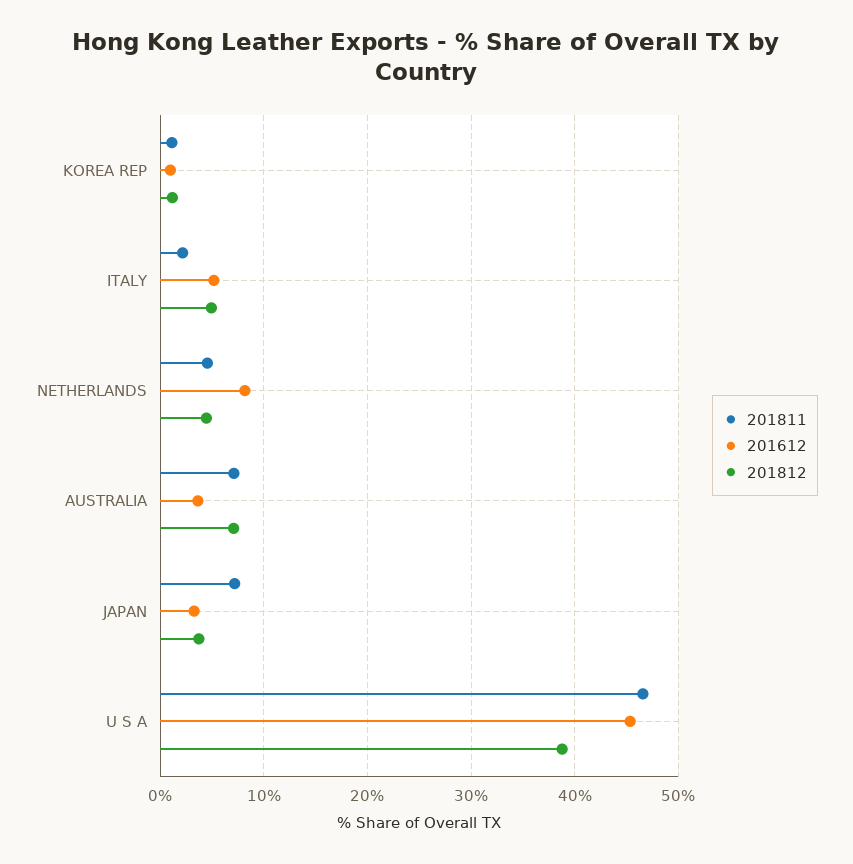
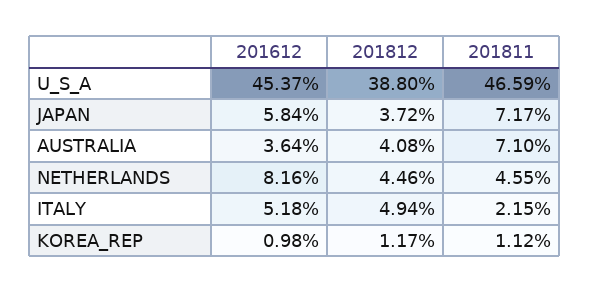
201812, AUSTRALIA: 7 -> 4.08
201612, JAPAN: 3 -> 5.84

